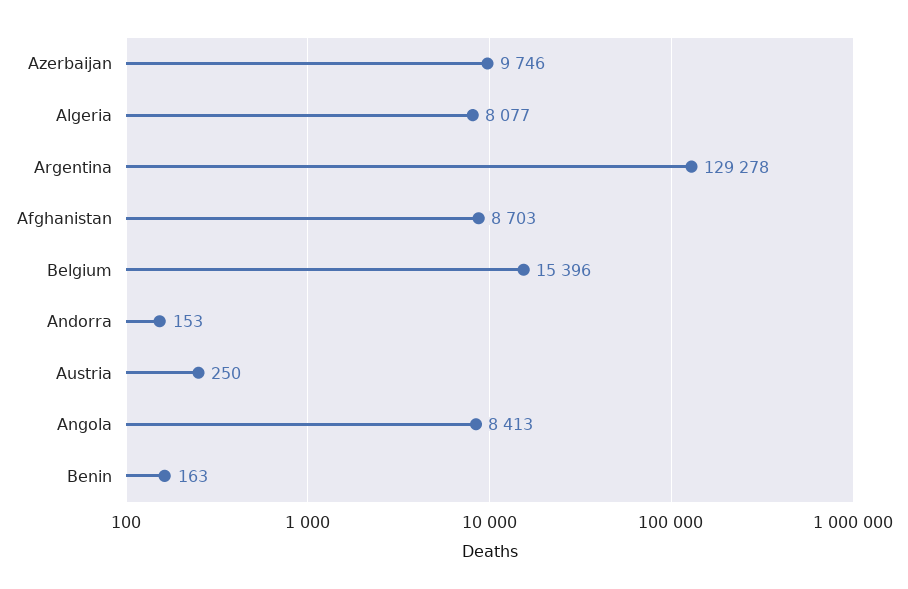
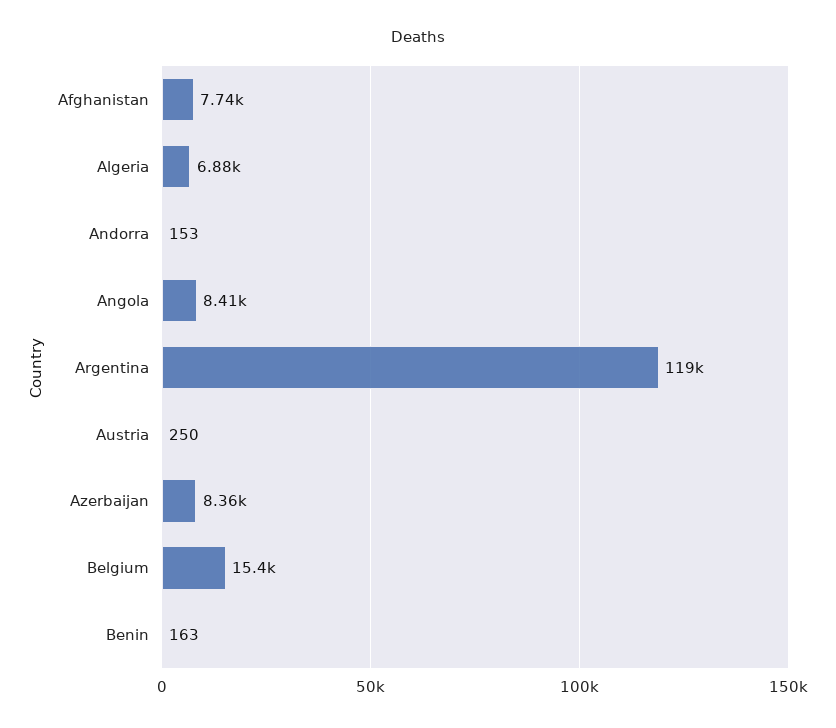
Azerbaijan: 9746 -> 8360
Algeria: 8077 -> 6880
Argentina: 129278 -> 119000
Afghanistan: 8703 -> 7740

